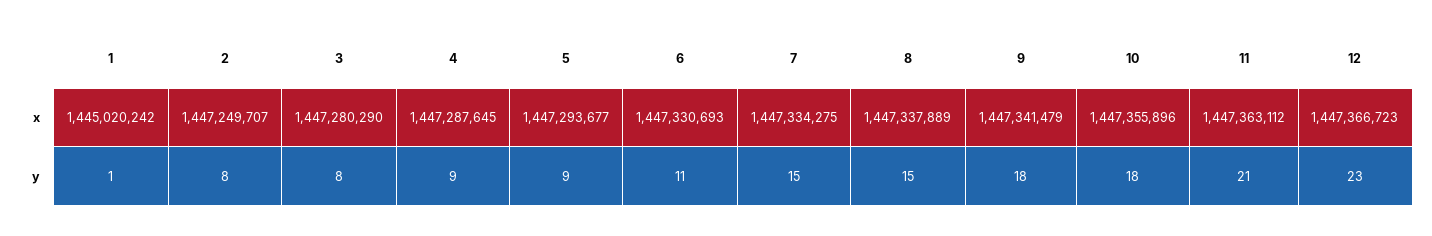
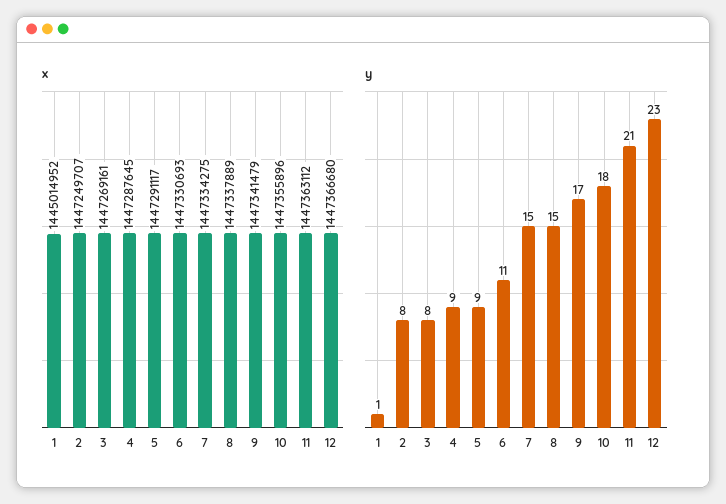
x, 1: 1445020242 -> 1445014952
x, 3: 1447280290 -> 1447269161
x, 5: 1447293677 -> 1447291117
x, 12: 1447366723 -> 1447366680
y, 9: 18 -> 17

